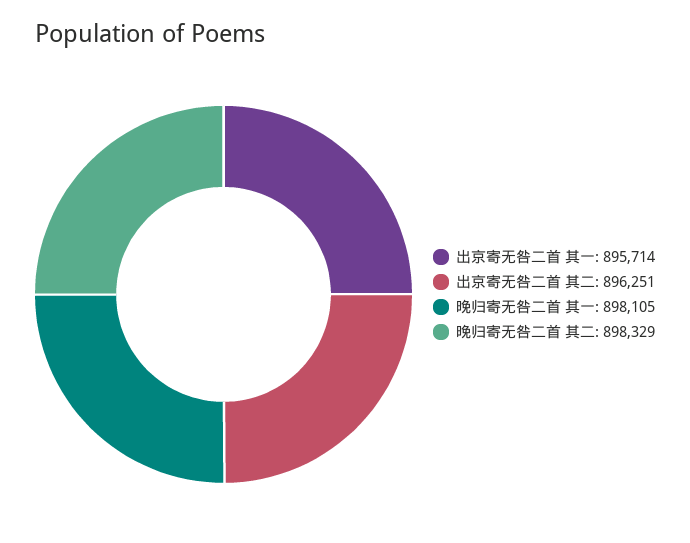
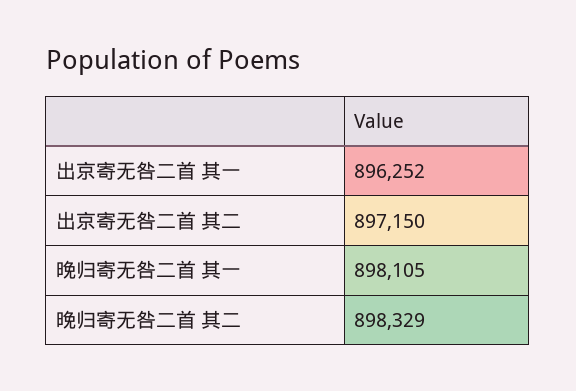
出京寄无咎二首 其一: 895714 -> 896252
出京寄无咎二首 其二: 896251 -> 897150

